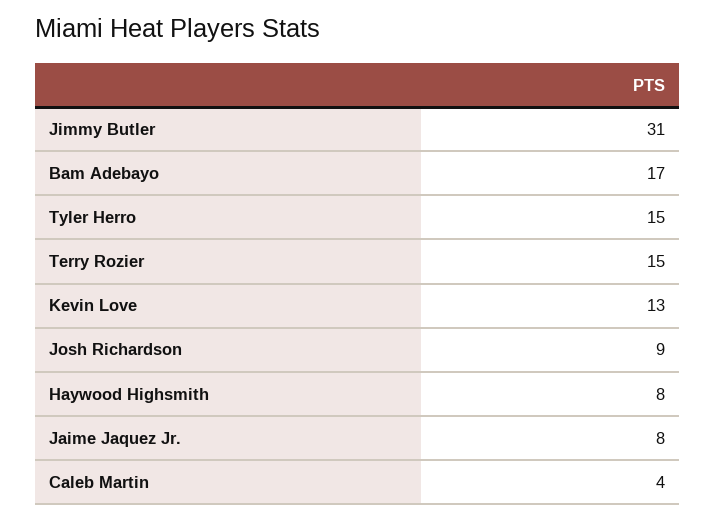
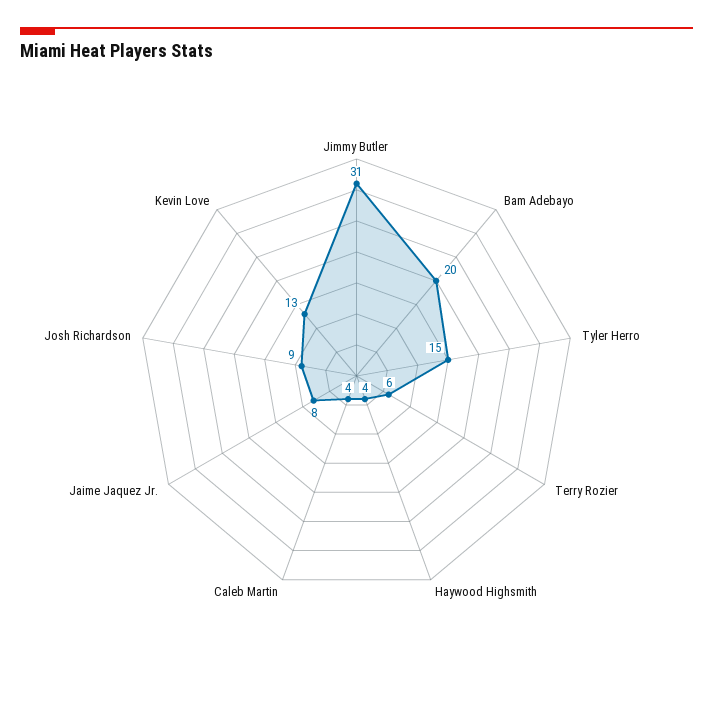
Bam Adebayo: 17 -> 20
Terry Rozier: 15 -> 6
Haywood Highsmith: 8 -> 4

